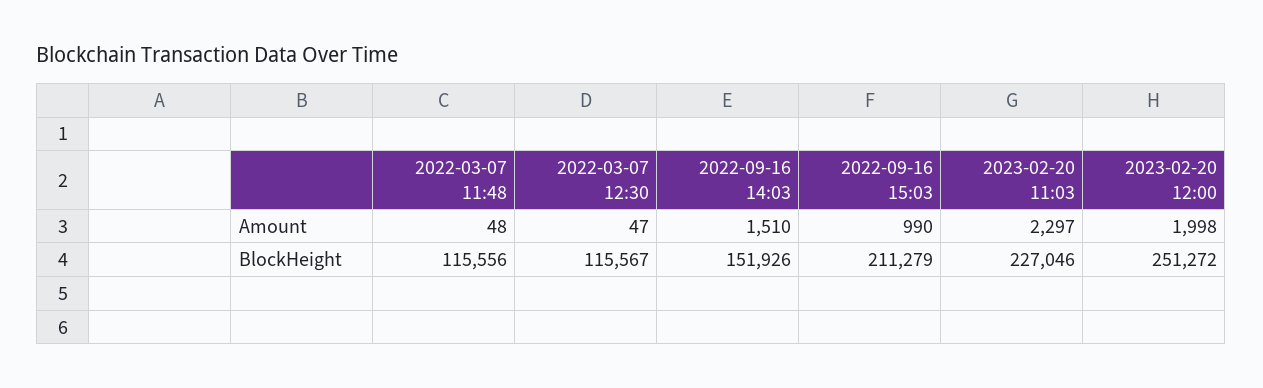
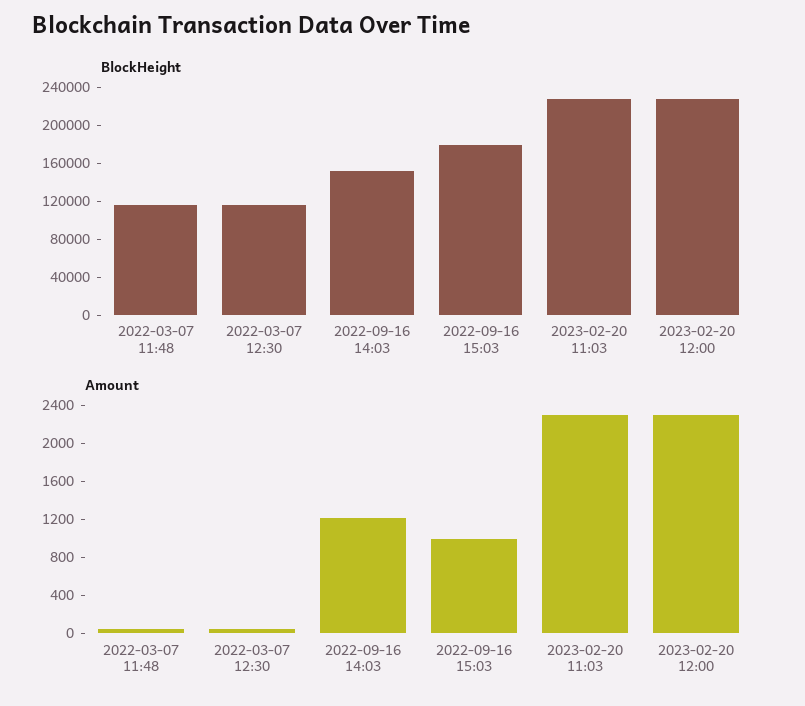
Amount, 2022-09-16 14:03: 1510 -> 1200
Amount, 2023-02-20 12:00: 1998 -> 2300
BlockHeight, 2022-09-16 15:03: 211279 -> 180000
BlockHeight, 2023-02-20 12:00: 251272 -> 230000

